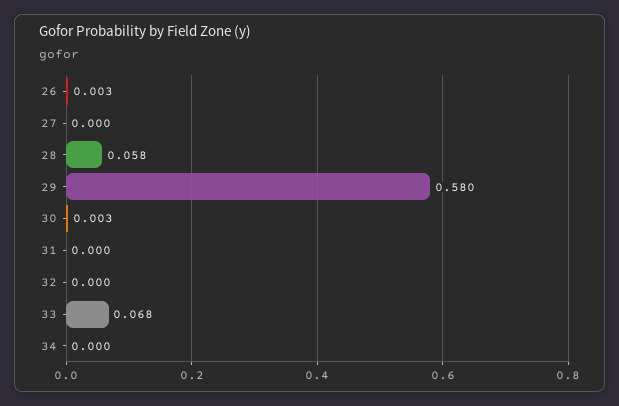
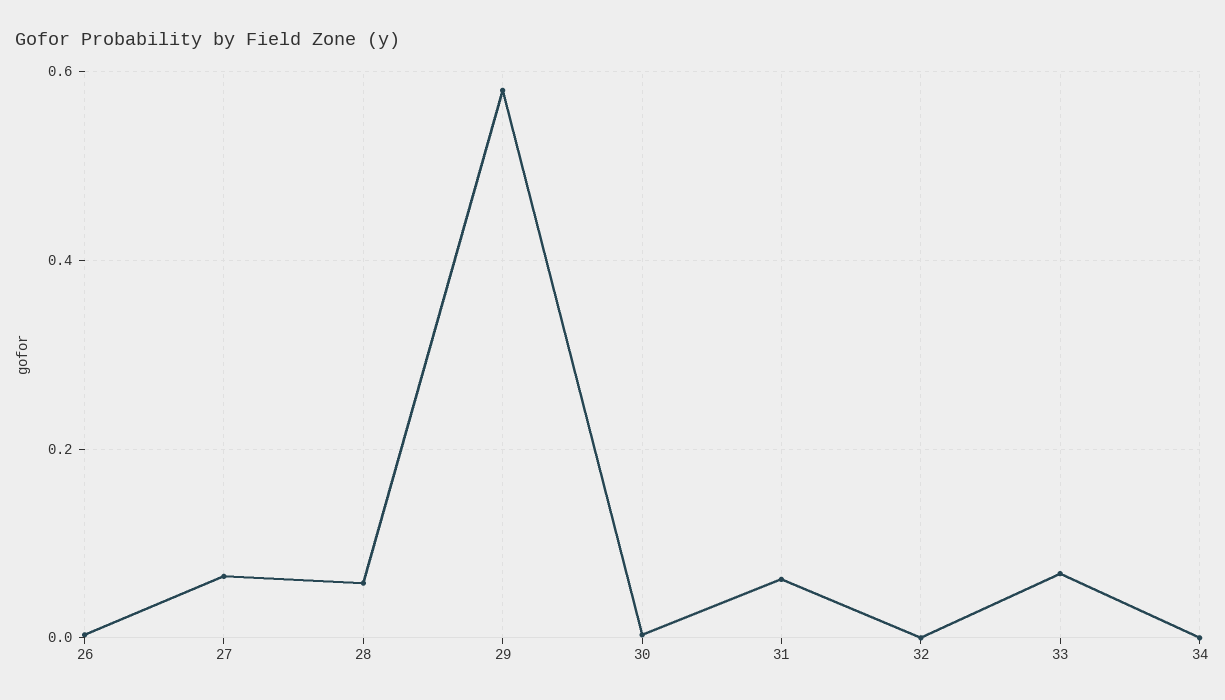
27: 0 -> 0.06
31: 0 -> 0.06

